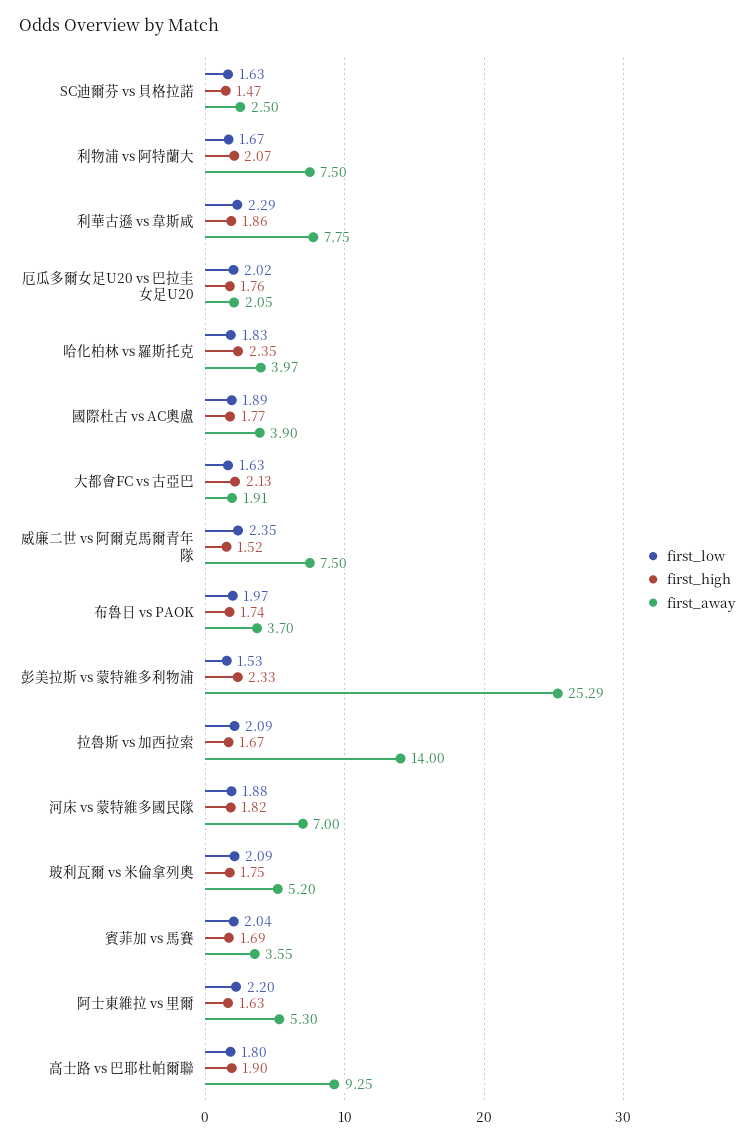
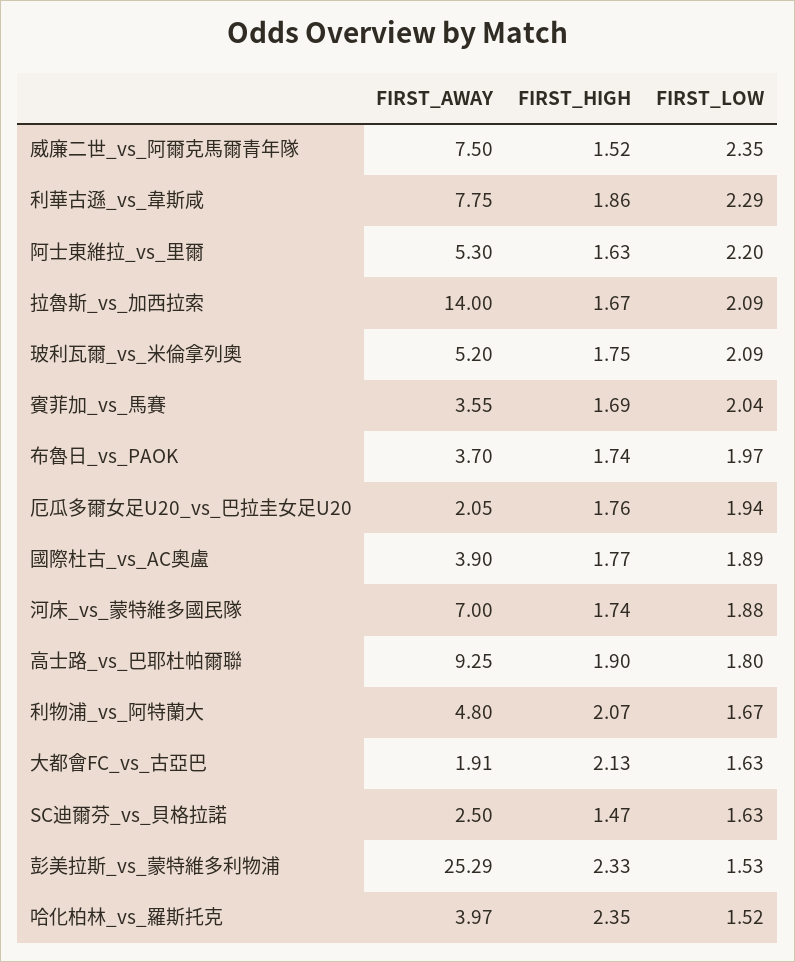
first_away, 利物浦 vs 阿特蘭大: 7.5 -> 4.8
first_low, 厄瓜多爾女足U20 vs 巴拉圭女足U20: 2.02 -> 1.94
first_low, 哈化柏林 vs 羅斯托克: 1.83 -> 1.52
first_high, 河床 vs 蒙特維多國民隊: 1.82 -> 1.74

